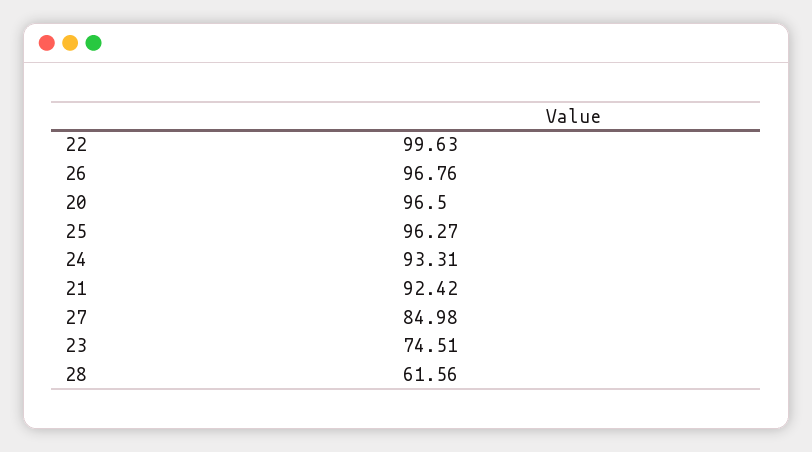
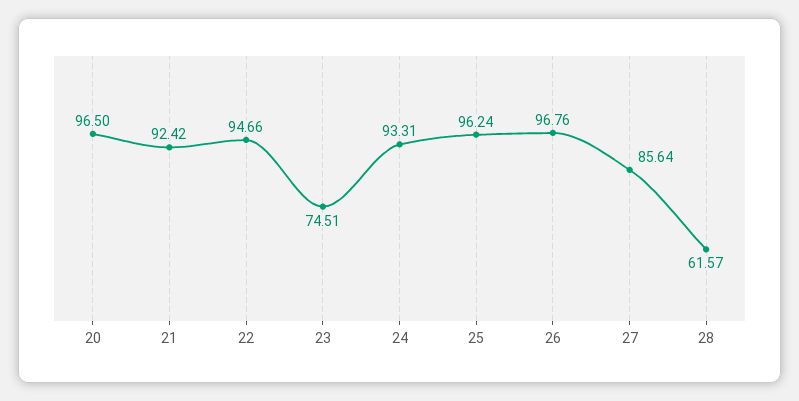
22: 99.63 -> 94.66
25: 96.27 -> 96.24
27: 84.98 -> 85.64
28: 61.56 -> 61.57

